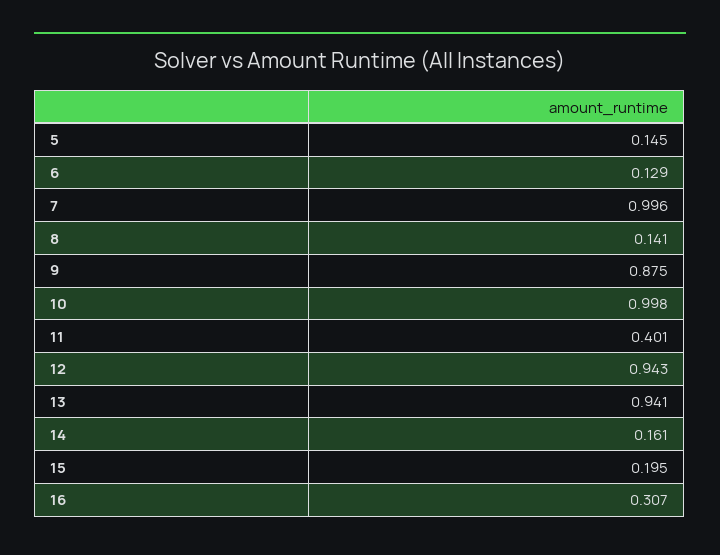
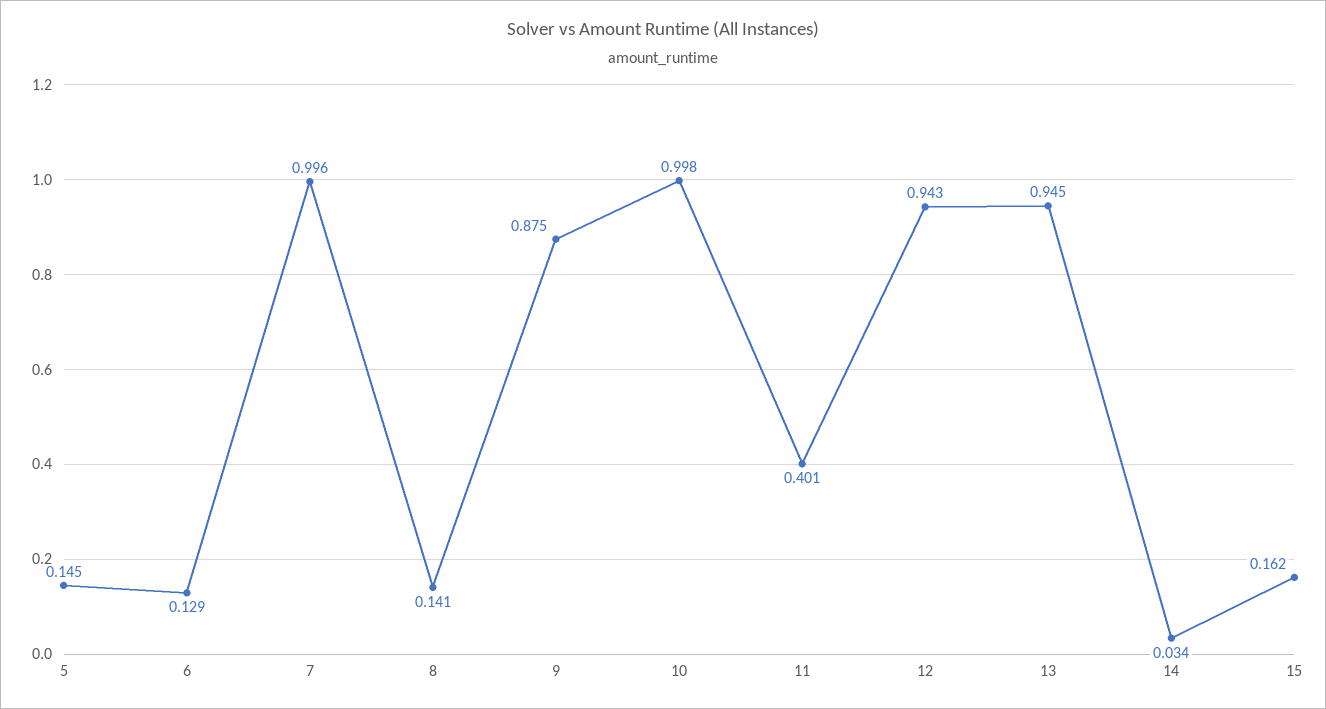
13: 0.941 -> 0.945
14: 0.161 -> 0.034
15: 0.195 -> 0.162
16: 0.307 -> none

